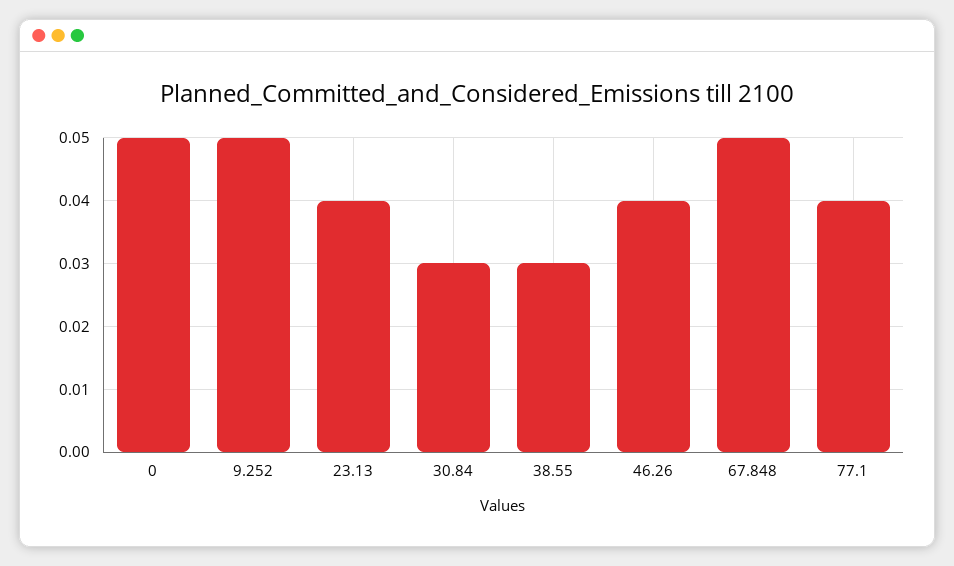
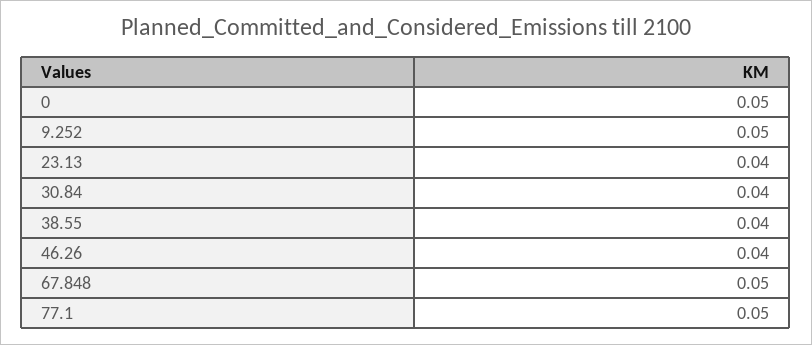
30.84: 0.03 -> 0.04
38.55: 0.03 -> 0.04
77.1: 0.04 -> 0.05

